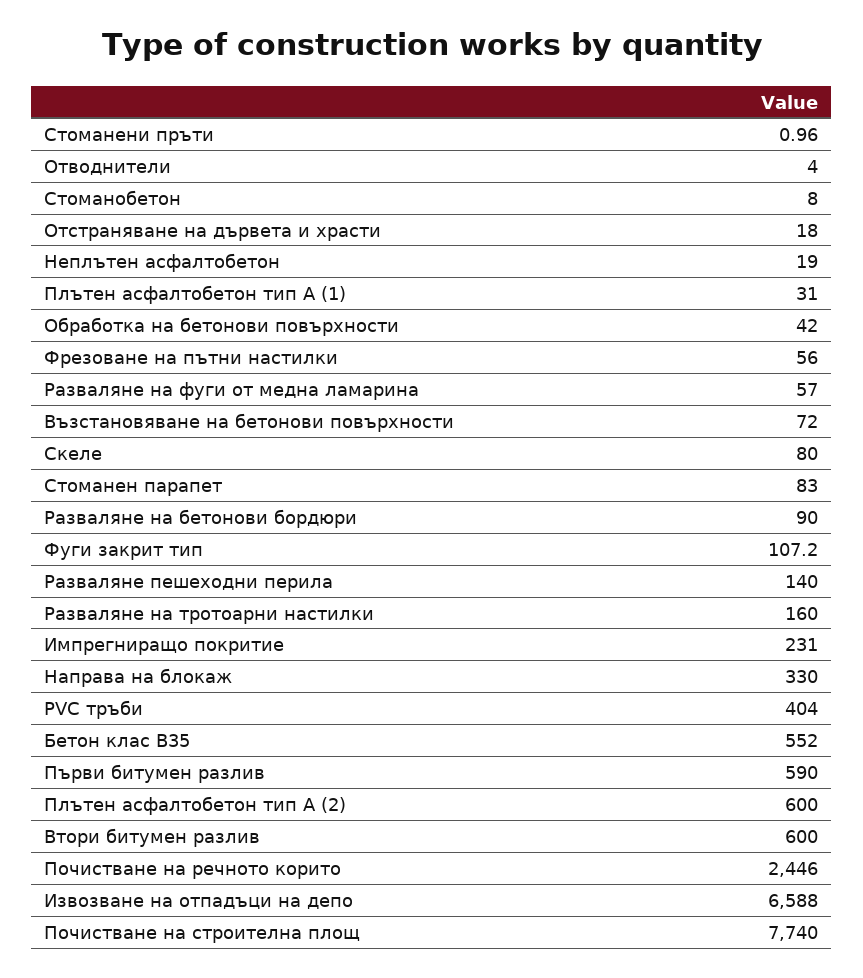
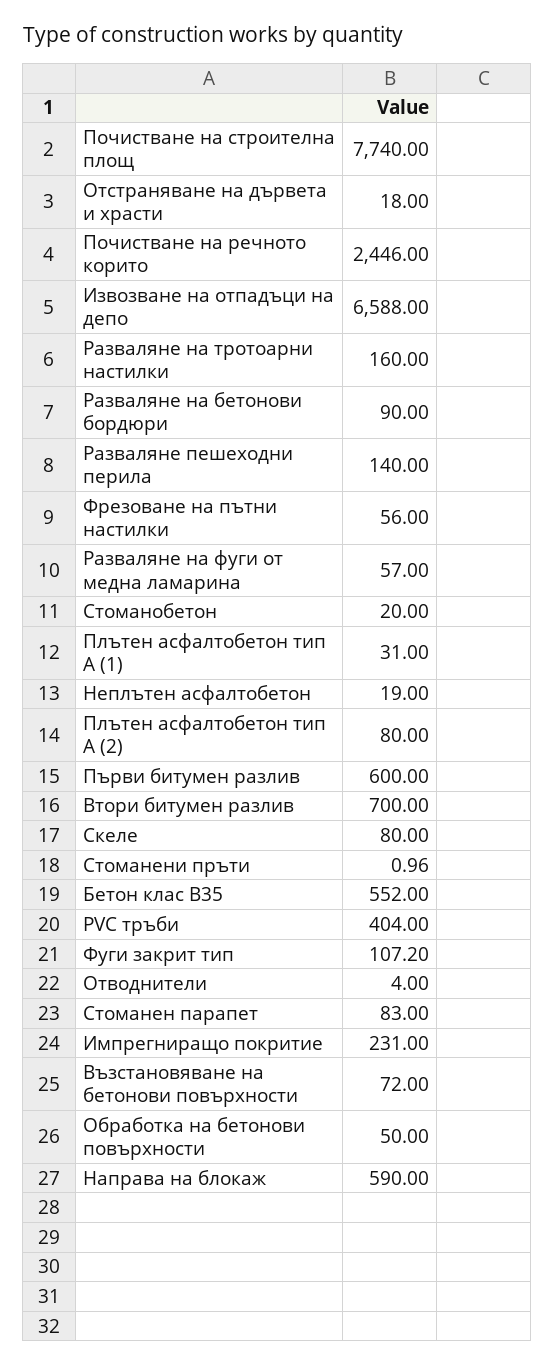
Стоманобетон: 8 -> 20
Обработка на бетонови повърхности: 42 -> 50
Направа на блокаж: 330 -> 590
Първи битумен разлив: 590 -> 600
Плътен асфалтобетон тип А (2): 600 -> 80
Втори битумен разлив: 600 -> 700

